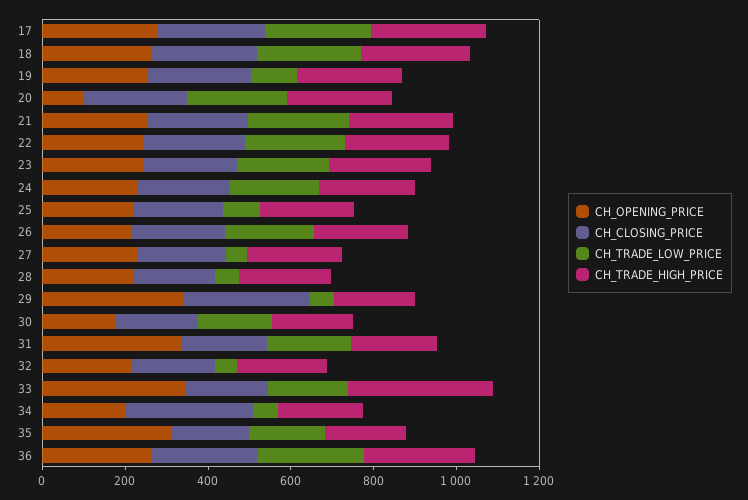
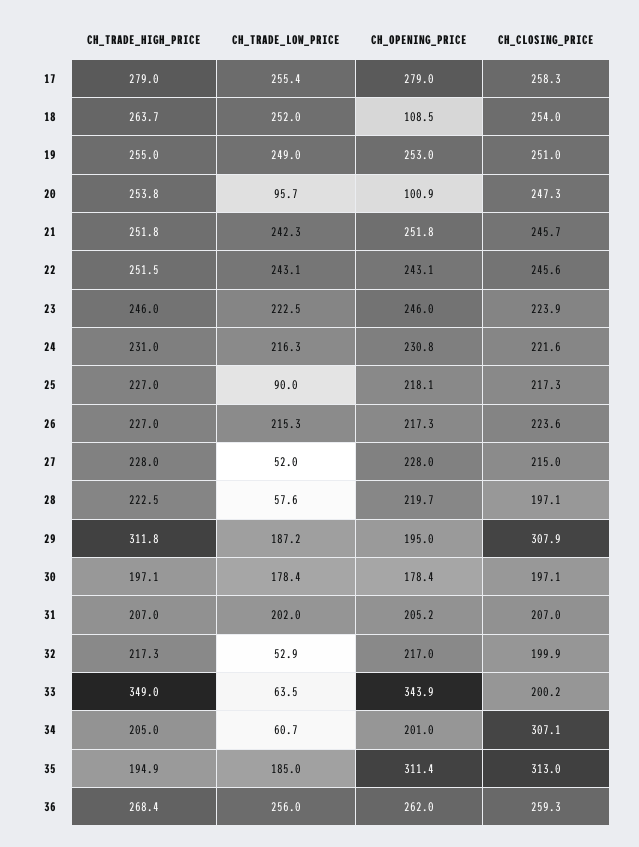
CH_OPENING_PRICE, 18: 250 -> 108.5
CH_TRADE_LOW_PRICE, 19: 100 -> 249
CH_TRADE_LOW_PRICE, 20: 250 -> 95.7
CH_OPENING_PRICE, 29: 350 -> 195
CH_TRADE_LOW_PRICE, 29: 50 -> 187.2
CH_TRADE_HIGH_PRICE, 29: 200 -> 311.8
CH_OPENING_PRICE, 31: 350 -> 205.2
CH_TRADE_LOW_PRICE, 33: 200 -> 63.5
CH_CLOSING_PRICE, 35: 200 -> 313

